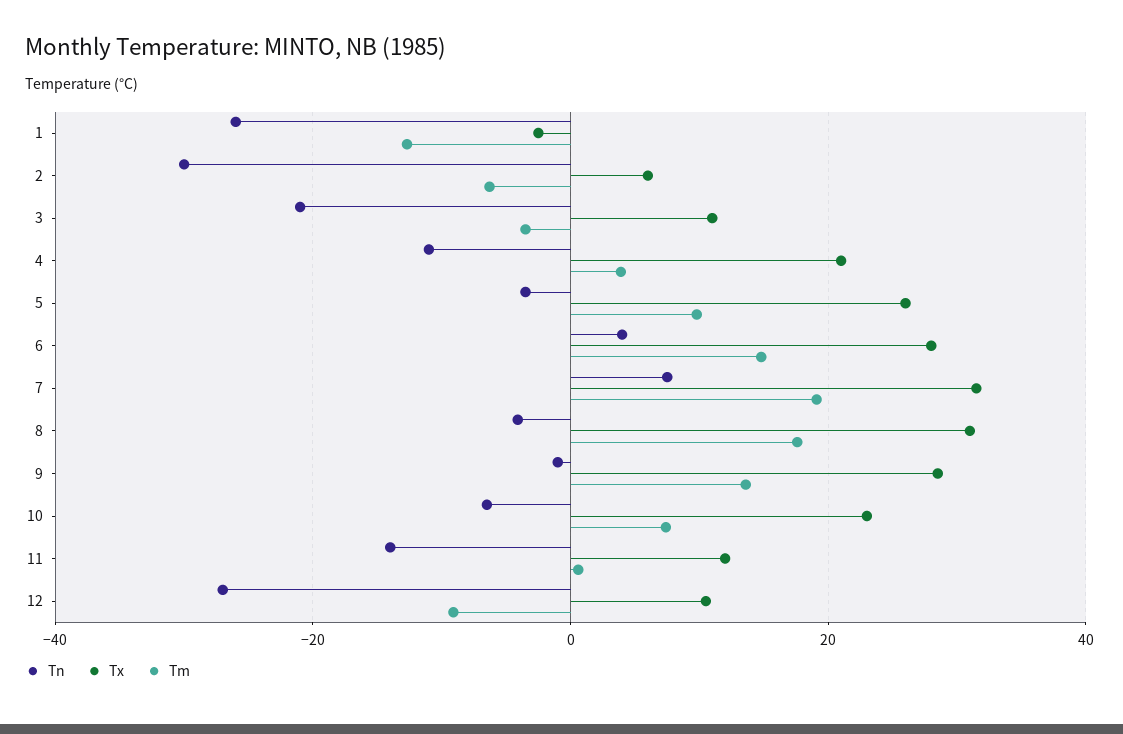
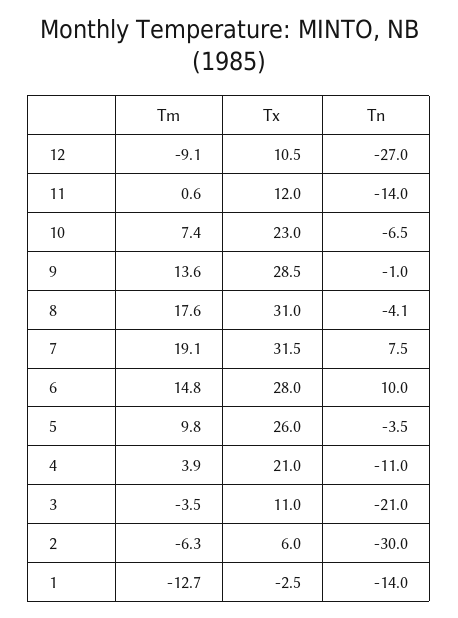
Tn, 1: -26 -> -14
Tn, 6: 4 -> 10

